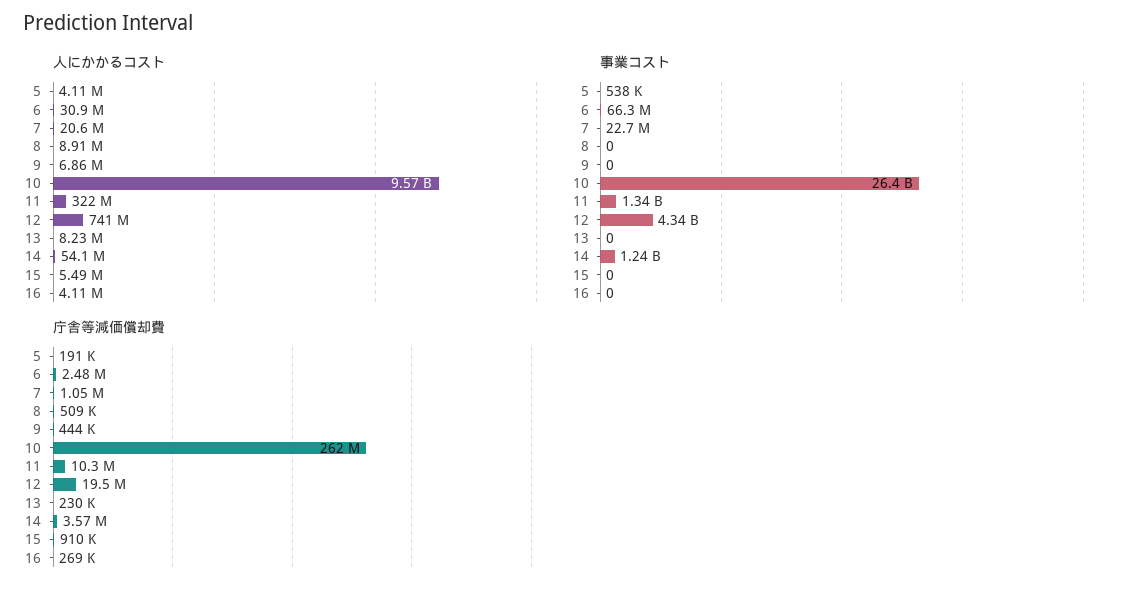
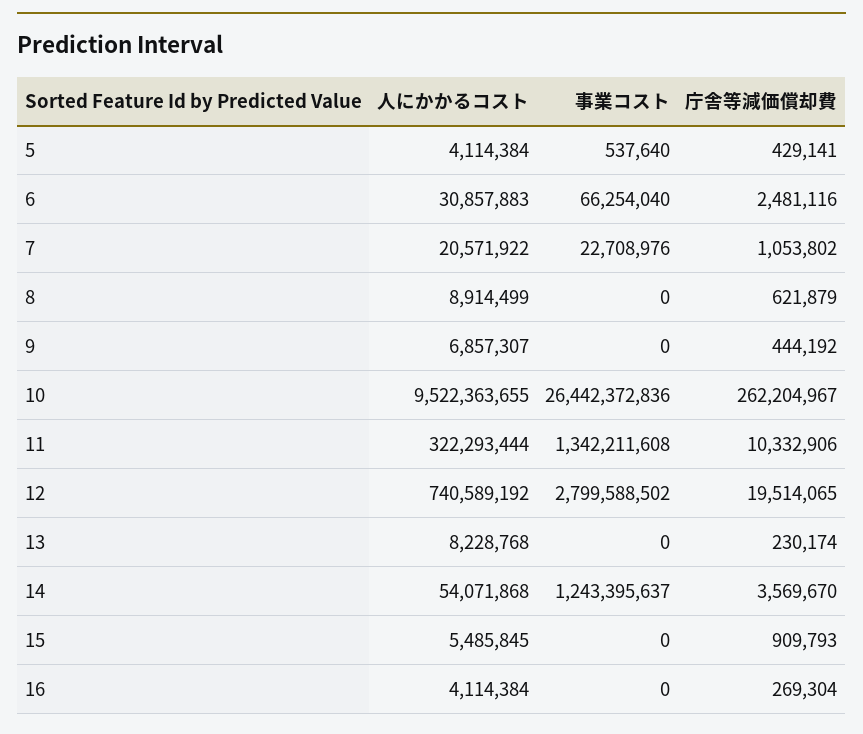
人にかかるコスト, 10: 9570000000 -> 9522363655
事業コスト, 12: 4340000000 -> 2799588502
庁舎等減価償却費, 5: 191000 -> 429141
庁舎等減価償却費, 8: 509000 -> 621879

